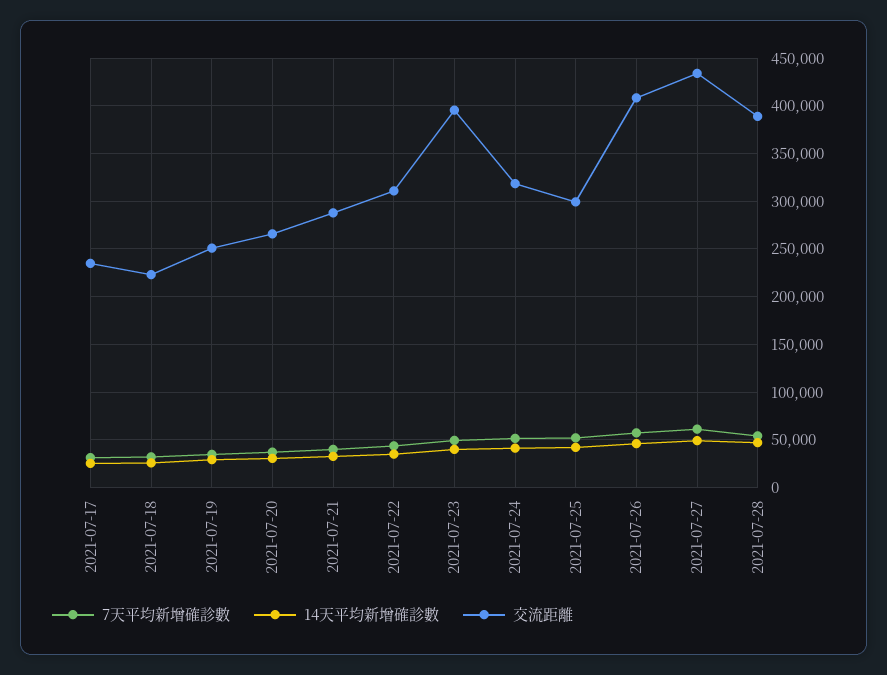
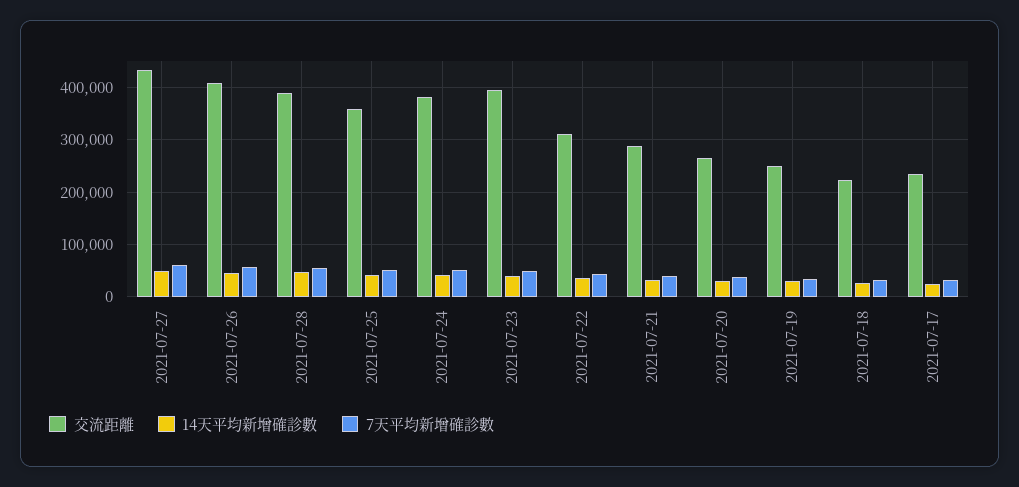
交流距離, 2021-07-24: 320000 -> 380000
交流距離, 2021-07-25: 300000 -> 360000

